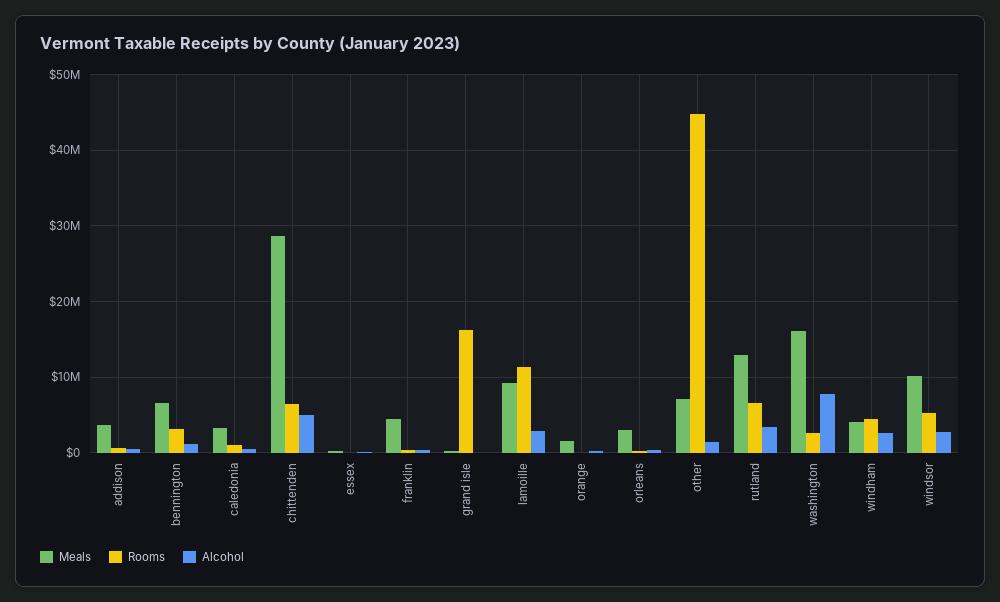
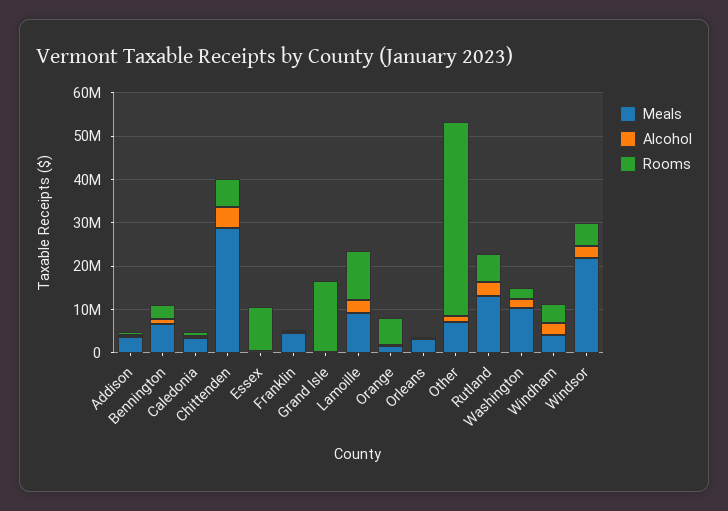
Rooms, essex: 0 -> 10000000
Rooms, orange: 0 -> 6000000
Meals, washington: 16000000 -> 10000000
Alcohol, washington: 8000000 -> 2000000
Meals, windsor: 10000000 -> 22000000

